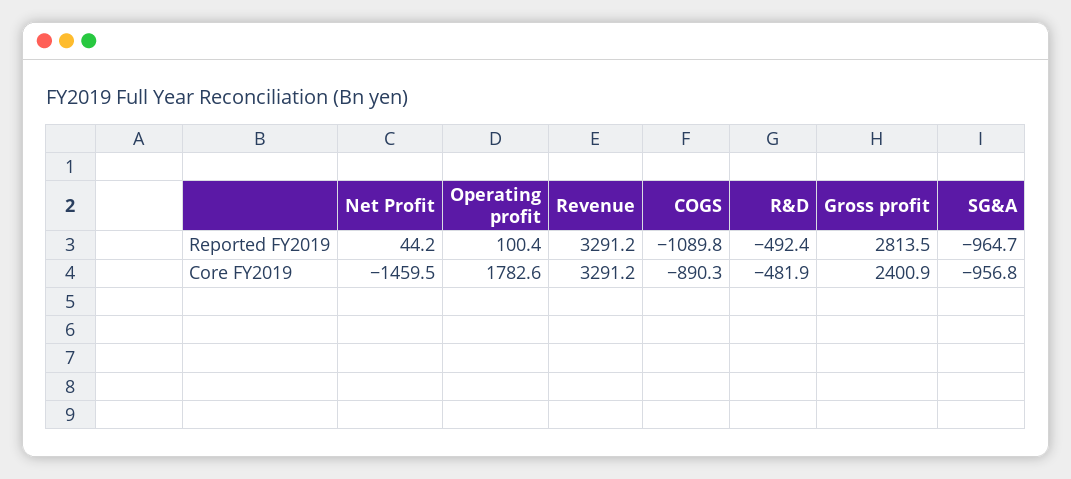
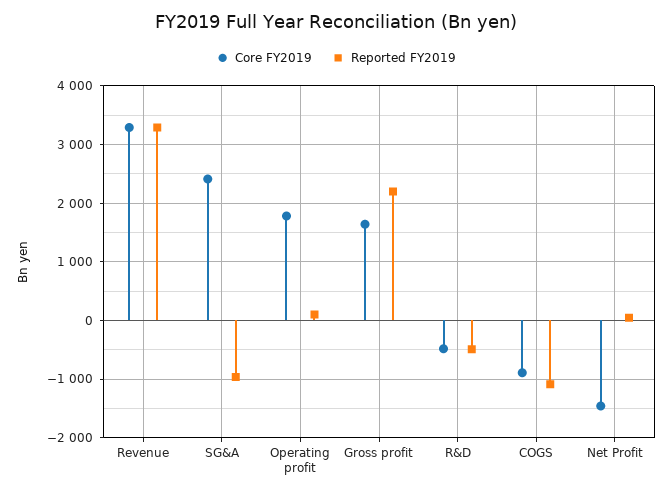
Reported FY2019, Gross profit: 2813.5 -> 2200
Core FY2019, Gross profit: 2400.9 -> 1600
Core FY2019, SG&A: -956.8 -> 2400

